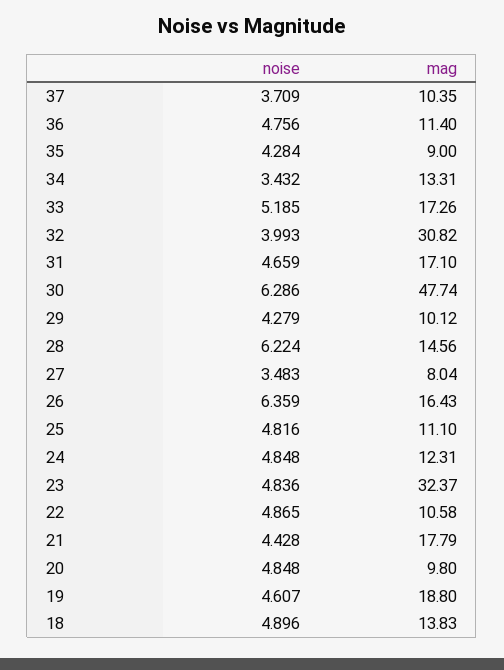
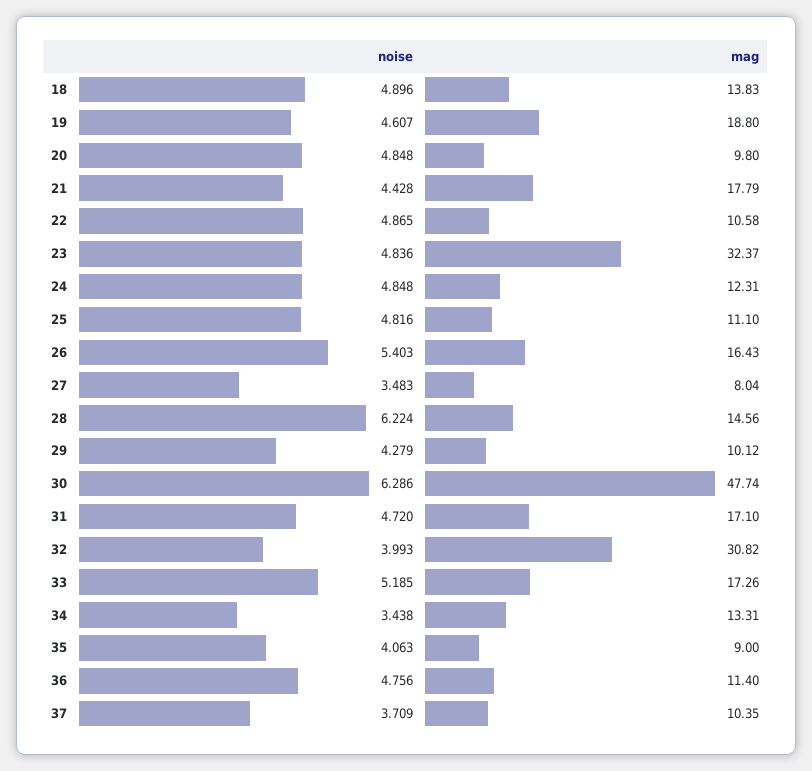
noise, 35: 4.284 -> 4.063
noise, 34: 3.432 -> 3.438
noise, 31: 4.659 -> 4.72
noise, 26: 6.359 -> 5.403

